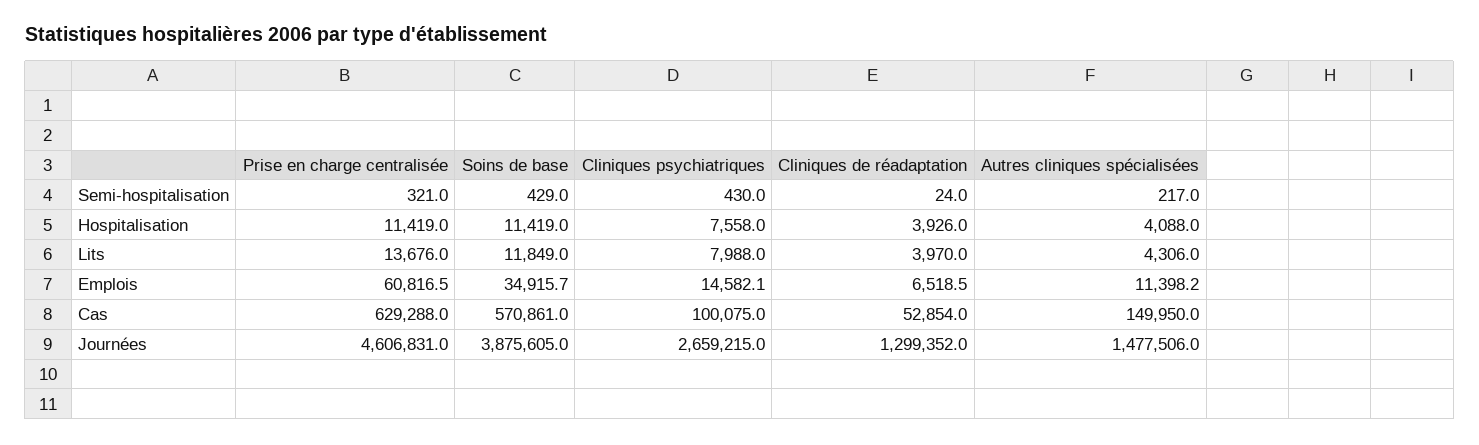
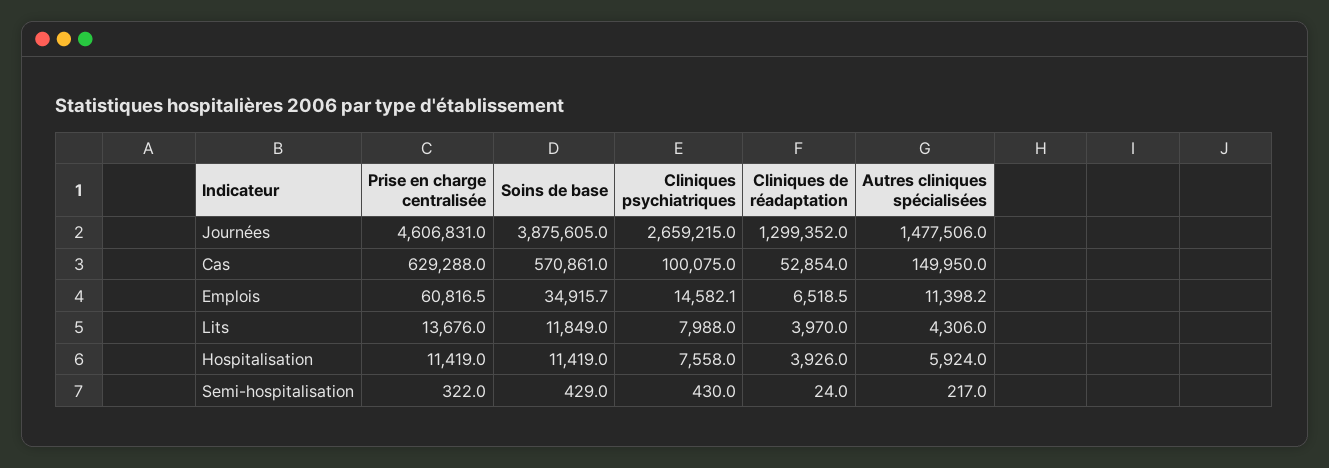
Prise en charge centralisée, Semi-hospitalisation: 321 -> 322
Autres cliniques spécialisées, Hospitalisation: 4088 -> 5924

